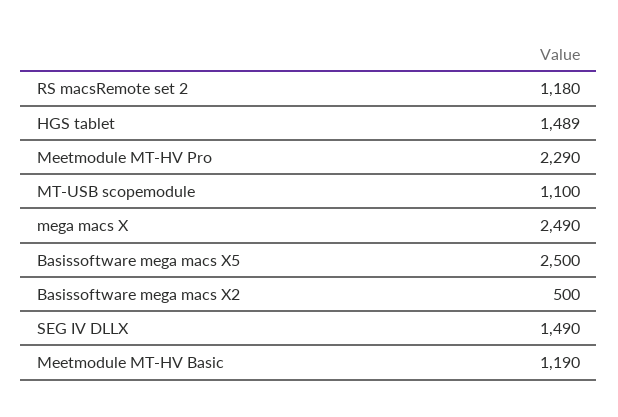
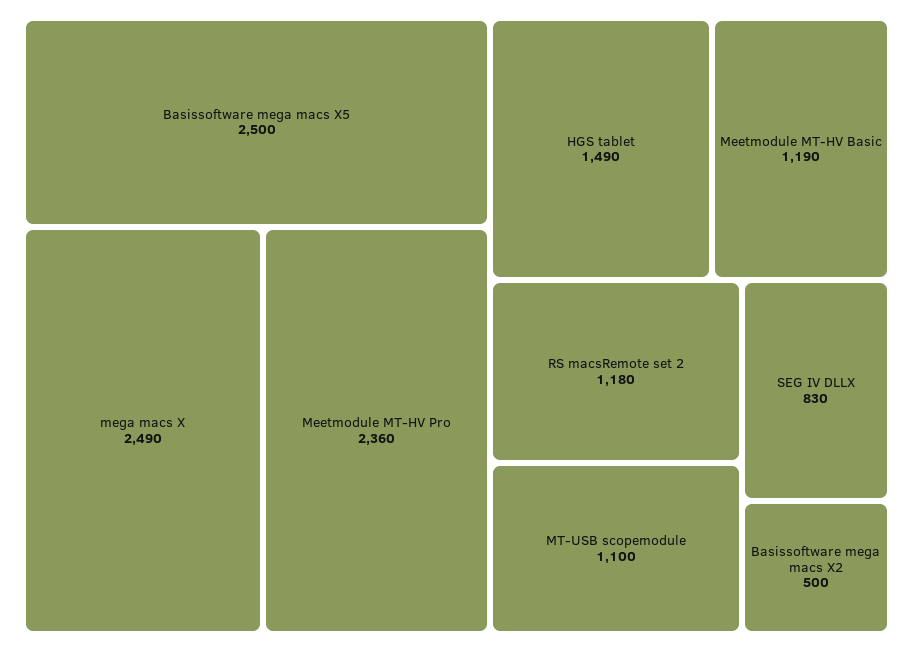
HGS tablet: 1489 -> 1490
Meetmodule MT-HV Pro: 2290 -> 2360
SEG IV DLLX: 1490 -> 830

